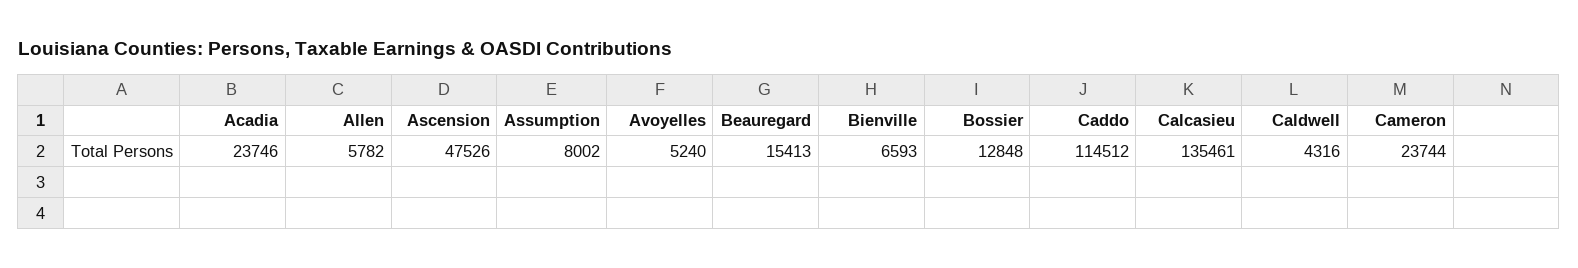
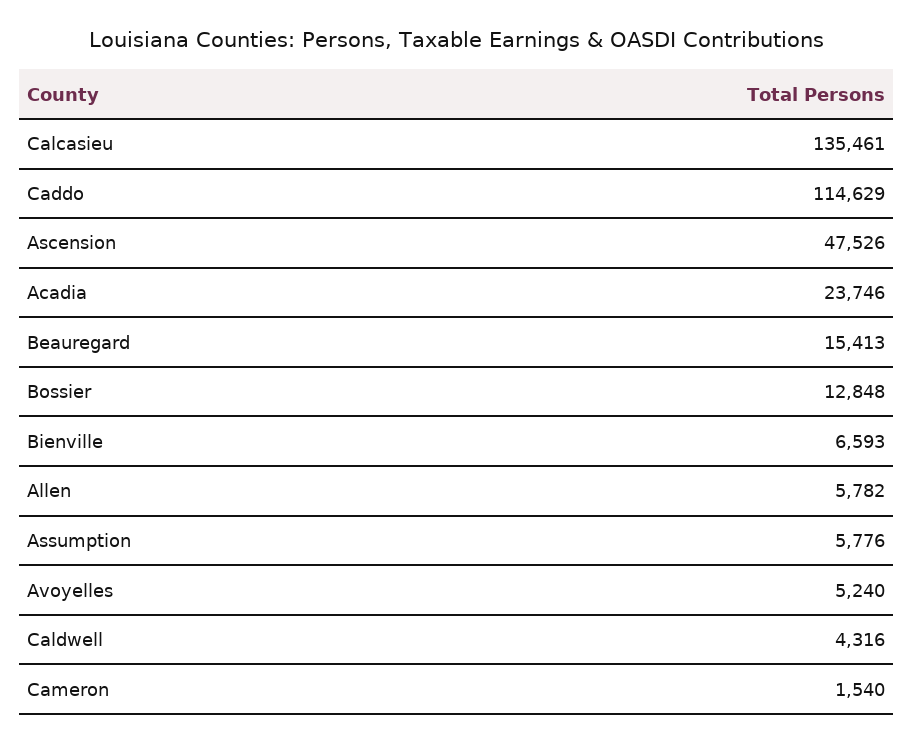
Assumption: 8002 -> 5776
Caddo: 114512 -> 114629
Cameron: 23744 -> 1540

